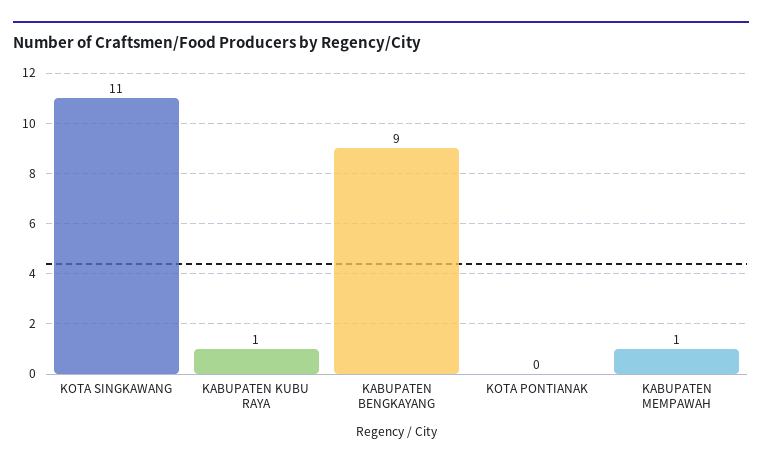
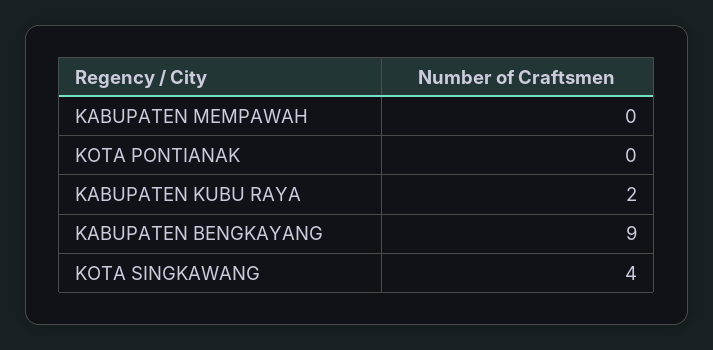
KOTA SINGKAWANG: 11 -> 4
KABUPATEN KUBU RAYA: 1 -> 2
KABUPATEN MEMPAWAH: 1 -> 0

